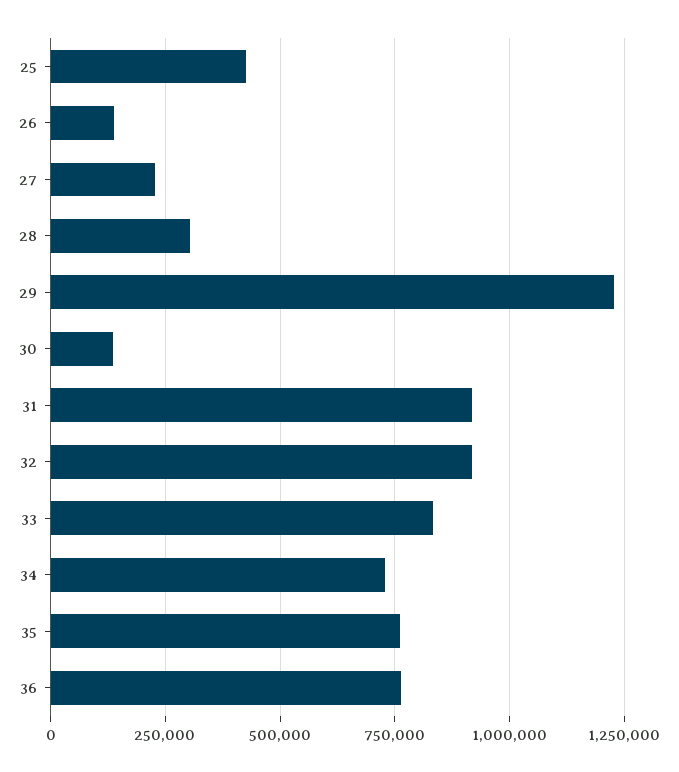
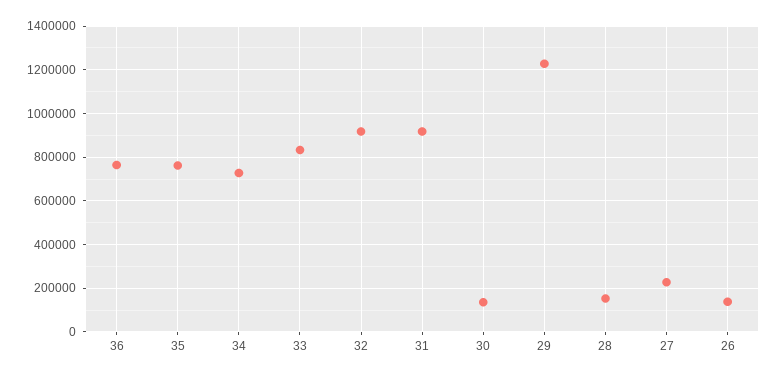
25: 425000 -> none
28: 300000 -> 150000

